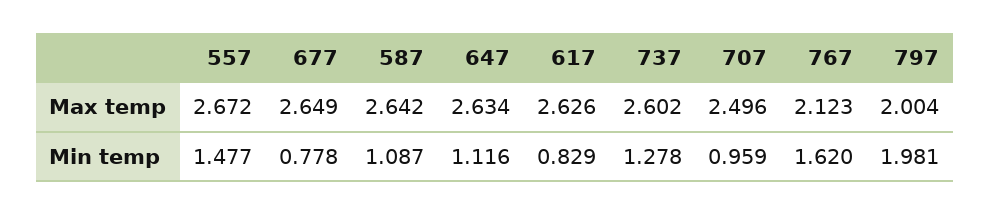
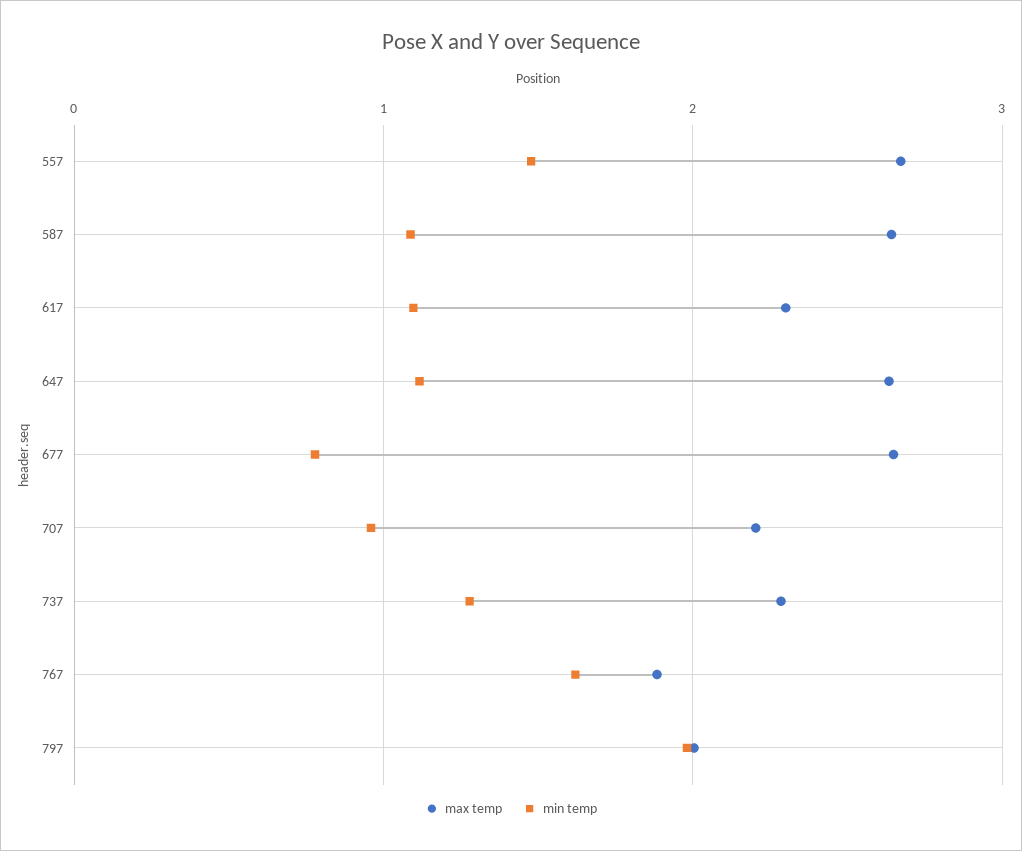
Max temp, 617: 2.626 -> 2.3
Max temp, 737: 2.602 -> 2.3
Max temp, 707: 2.496 -> 2.2
Max temp, 767: 2.123 -> 1.9
Min temp, 617: 0.829 -> 1.1

